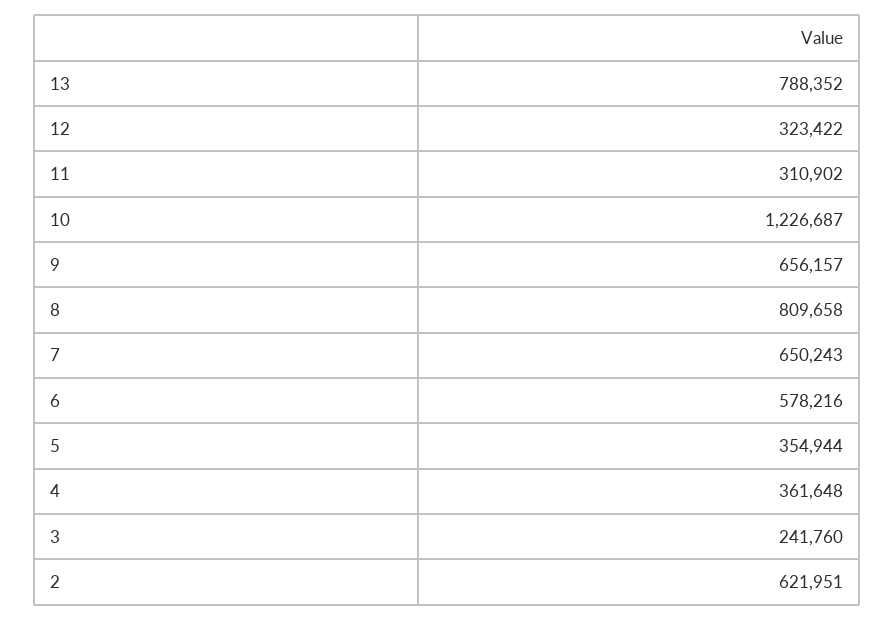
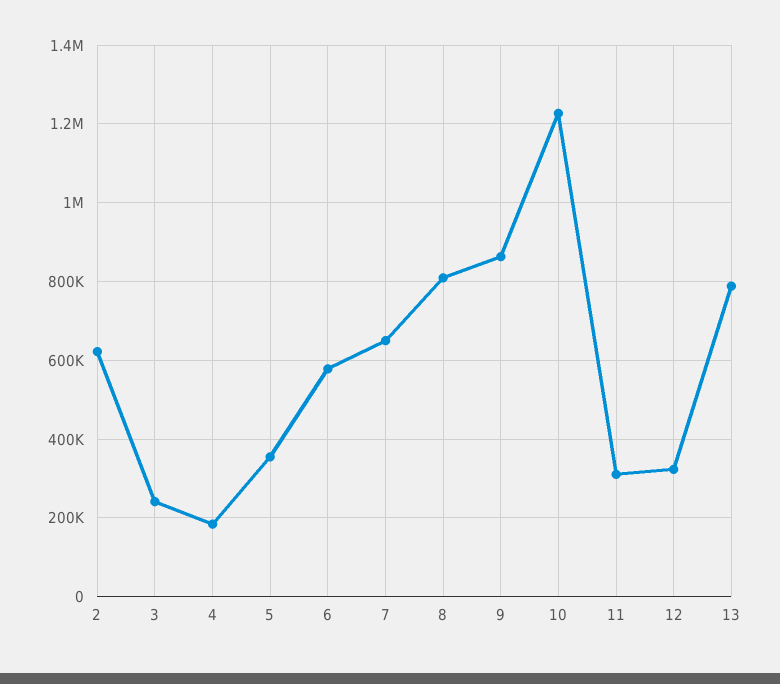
9: 656157 -> 860000
4: 361648 -> 180000

